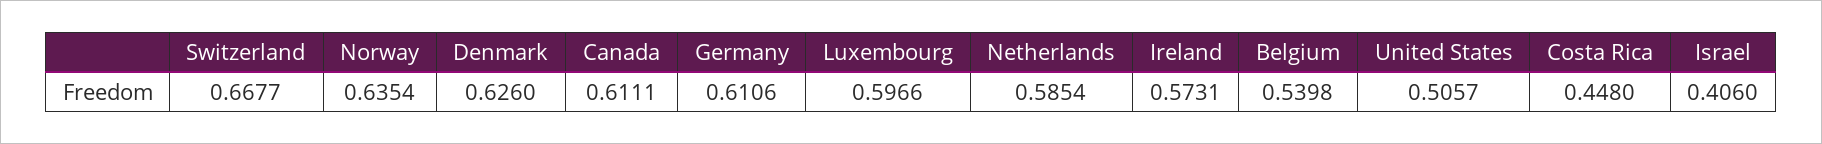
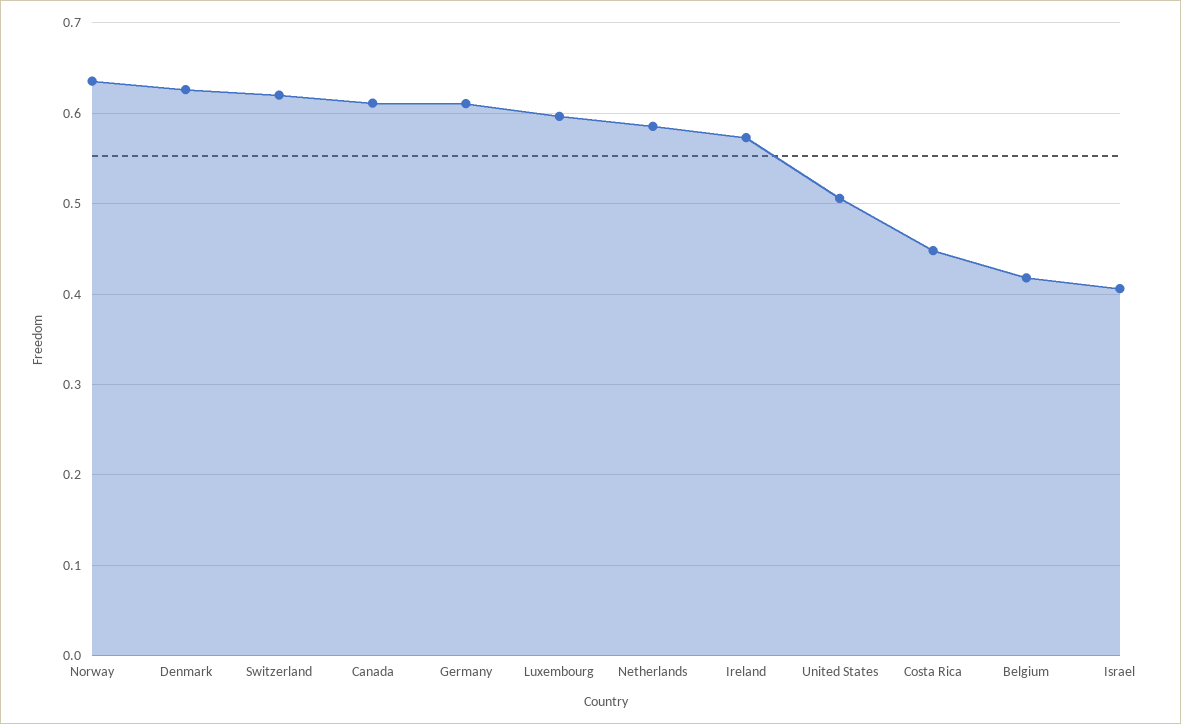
Switzerland: 0.6677 -> 0.62
Belgium: 0.5398 -> 0.42

